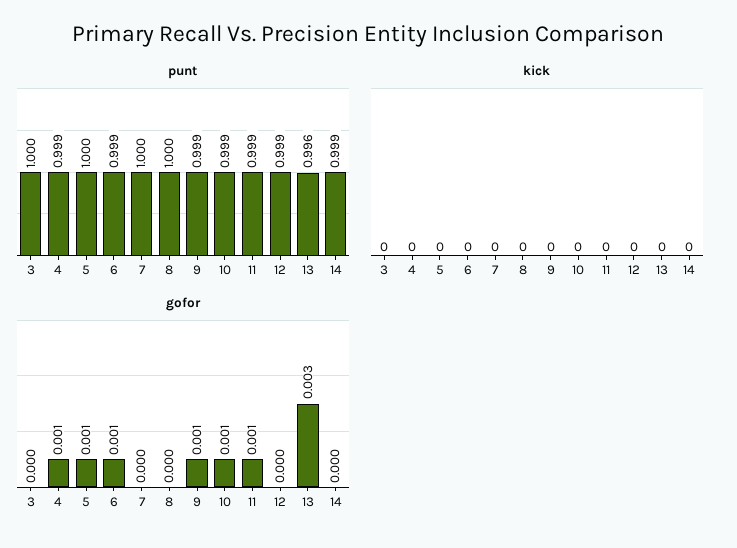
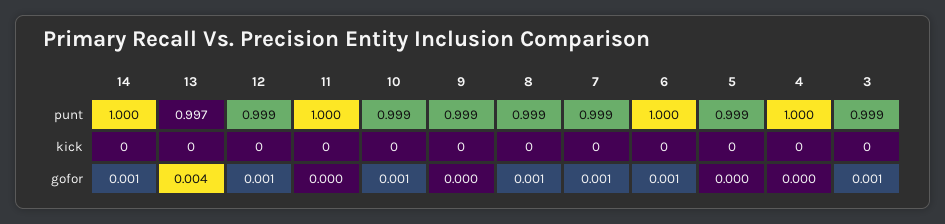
punt, 3: 1 -> 0.999
punt, 4: 0.999 -> 1
punt, 5: 1 -> 0.999
punt, 6: 0.999 -> 1
punt, 7: 1 -> 0.999
punt, 8: 1 -> 0.999
punt, 11: 0.999 -> 1
punt, 13: 0.996 -> 0.997
punt, 14: 0.999 -> 1
gofor, 3: 0 -> 0.001
gofor, 4: 0.001 -> 0
gofor, 5: 0.001 -> 0
gofor, 7: 0 -> 0.001
gofor, 8: 0 -> 0.001
gofor, 9: 0.001 -> 0
gofor, 11: 0.001 -> 0
gofor, 12: 0 -> 0.001
gofor, 13: 0.003 -> 0.004
gofor, 14: 0 -> 0.001

